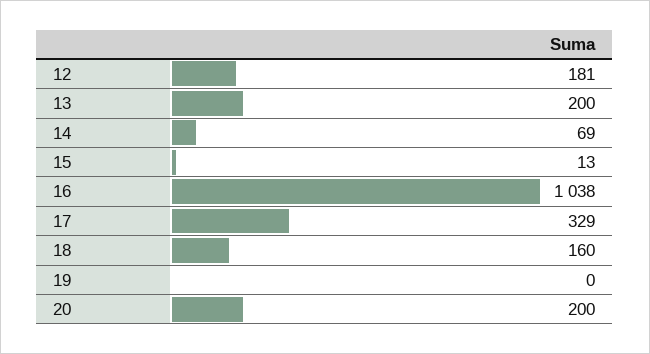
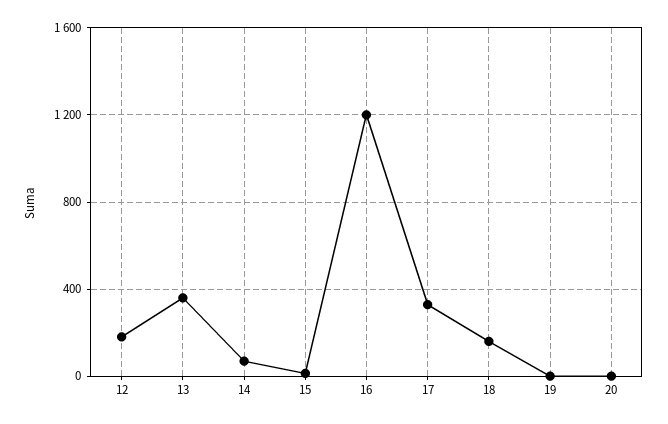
13: 200 -> 350
16: 1038 -> 1200
20: 200 -> 0

